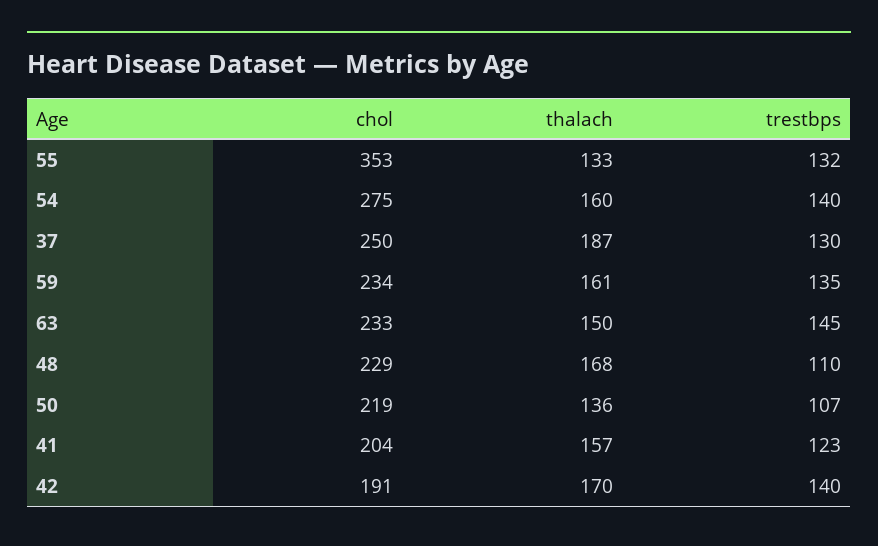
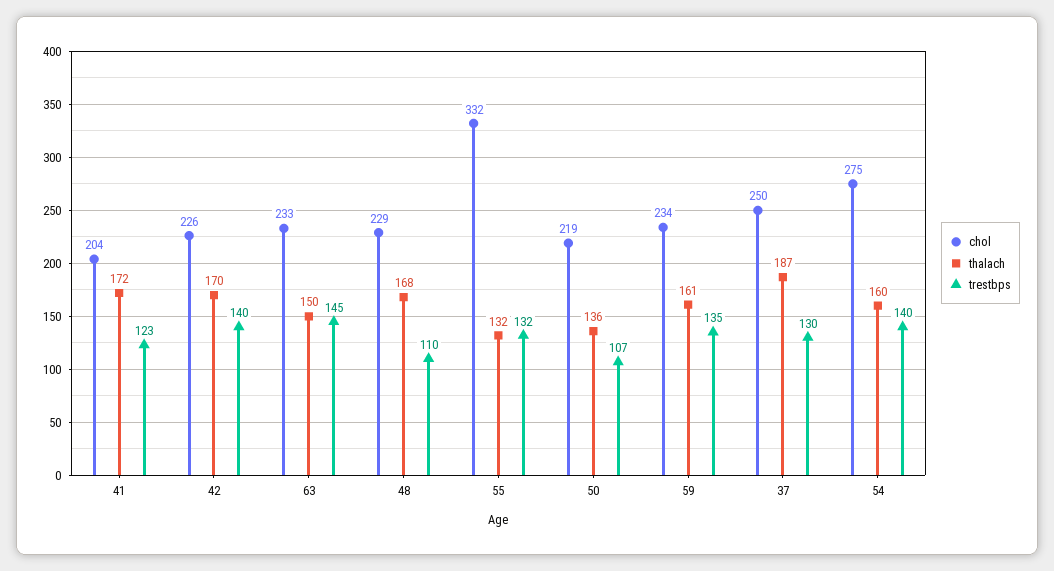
chol, 55: 353 -> 332
thalach, 55: 133 -> 132
thalach, 41: 157 -> 172
chol, 42: 191 -> 226

